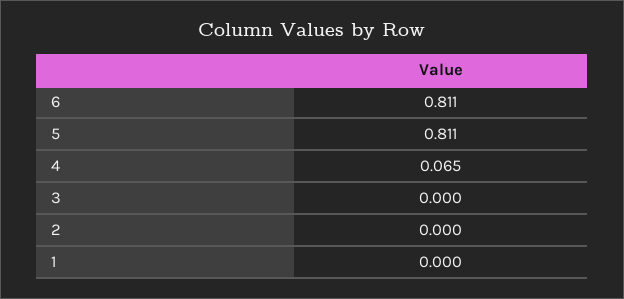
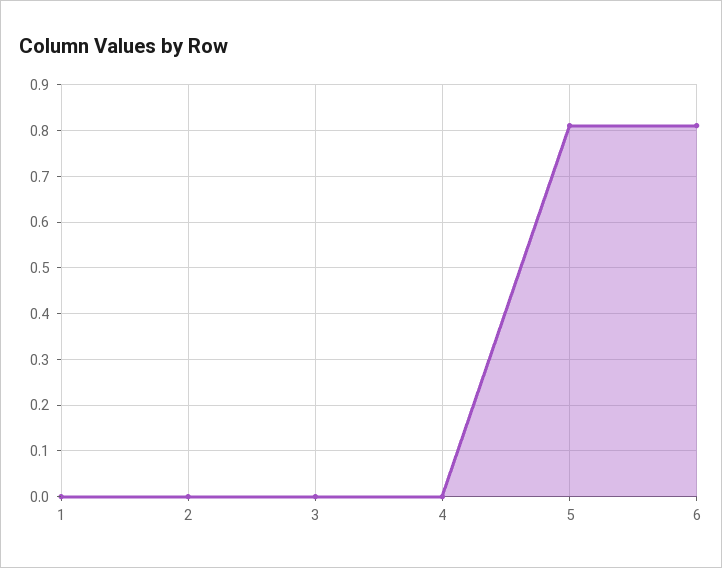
4: 0.065 -> 0

